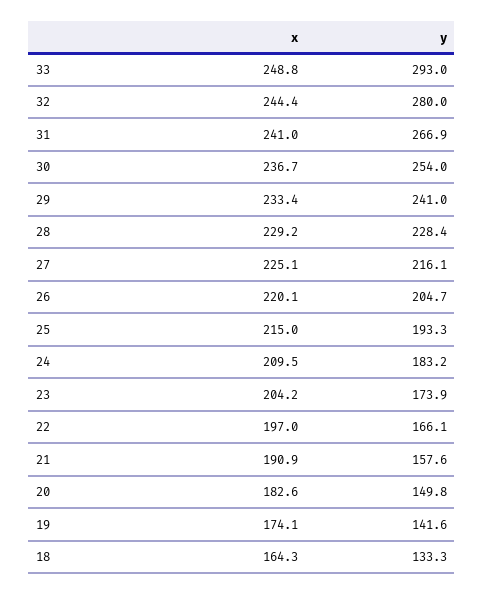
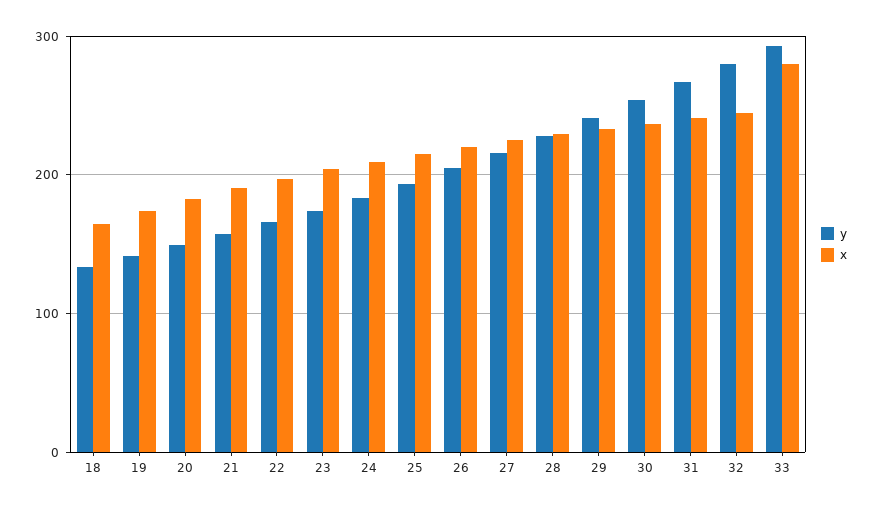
x, 33: 248.8 -> 280

